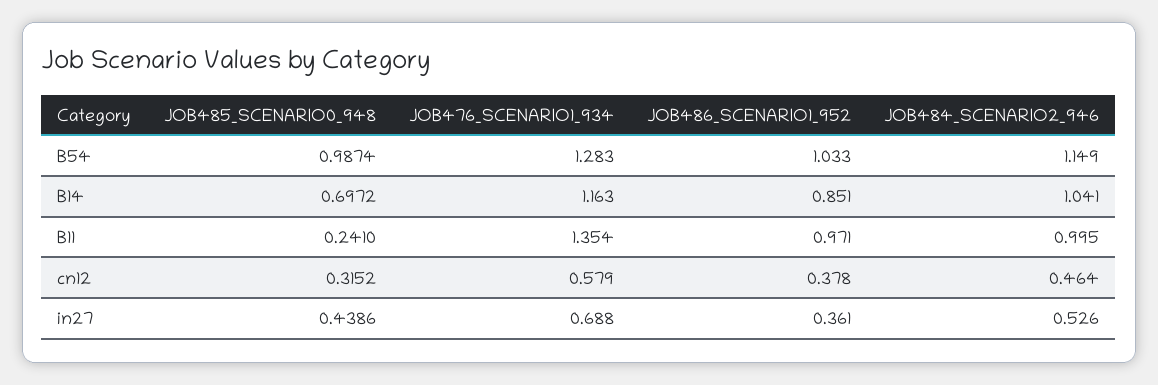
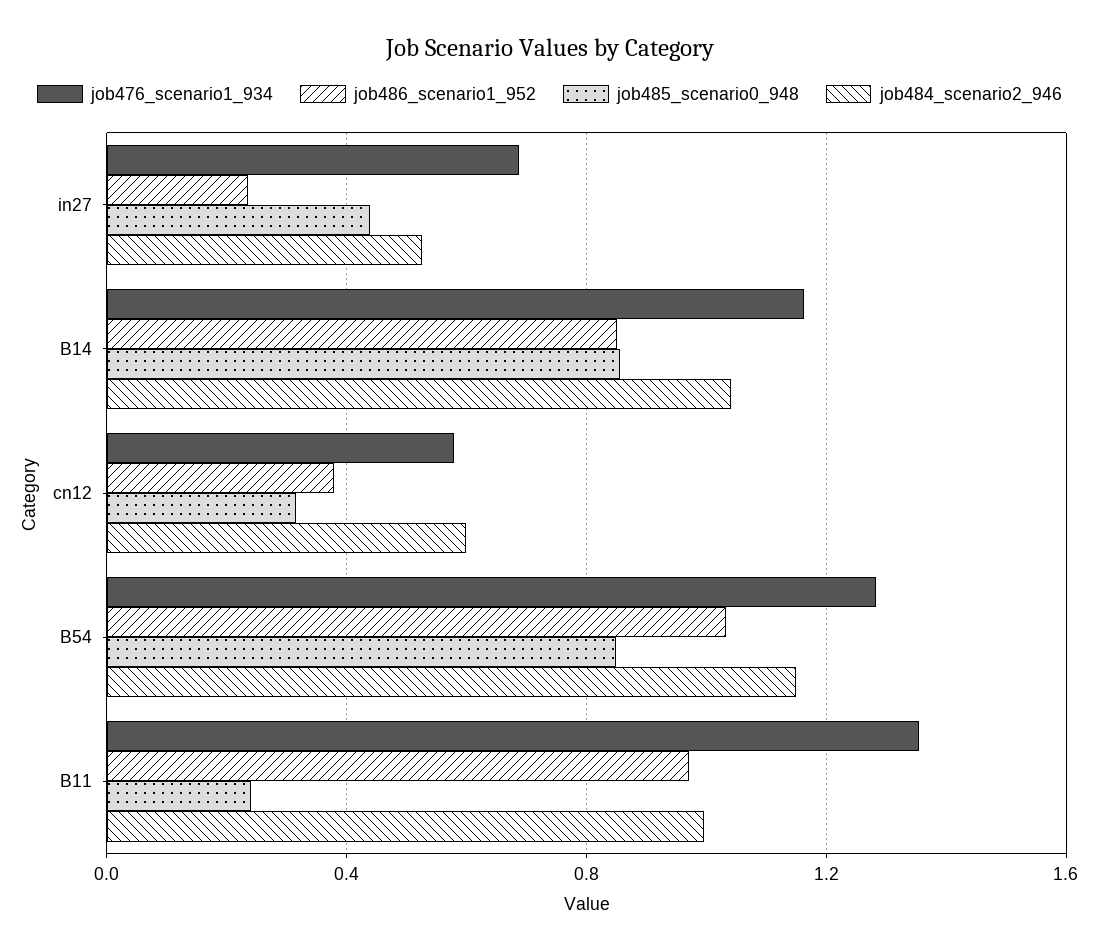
JOB485_SCENARIO0_948, B54: 0.9874 -> 0.85
JOB485_SCENARIO0_948, B14: 0.6972 -> 0.85
JOB484_SCENARIO2_946, cn12: 0.464 -> 0.6
JOB486_SCENARIO1_952, in27: 0.361 -> 0.25

